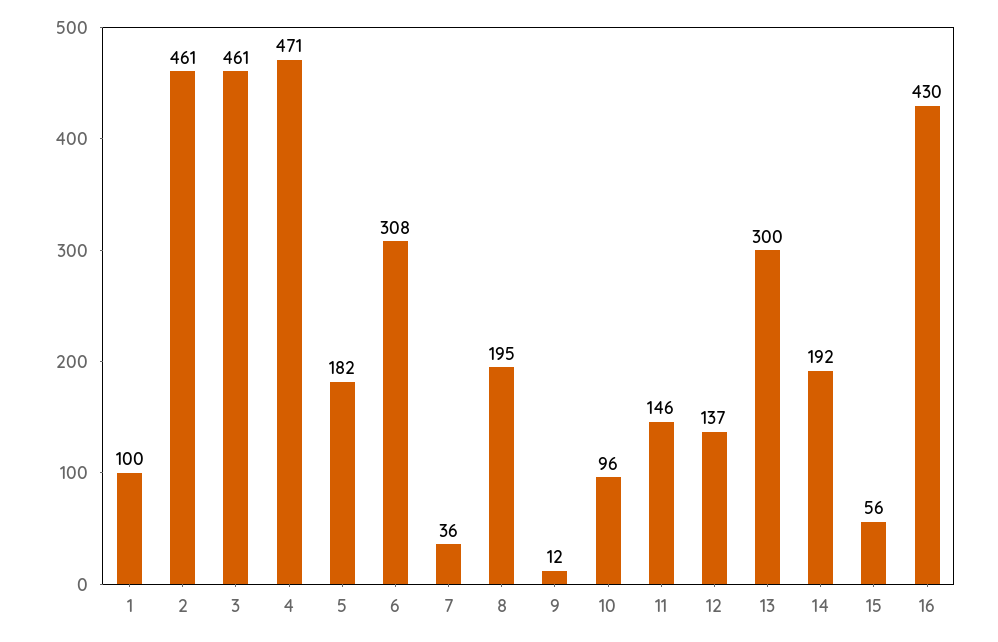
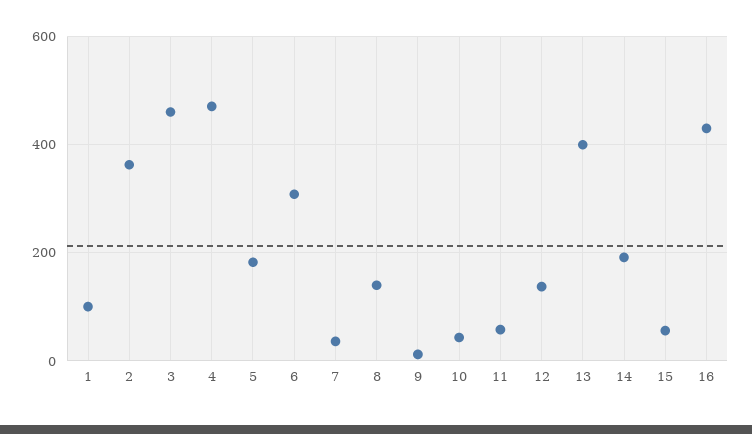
2: 461 -> 360
8: 195 -> 140
10: 96 -> 40
11: 146 -> 60
13: 300 -> 400

